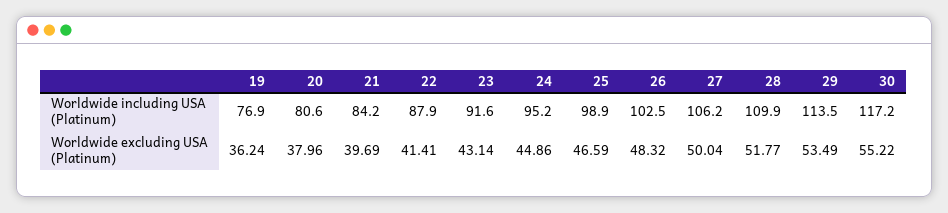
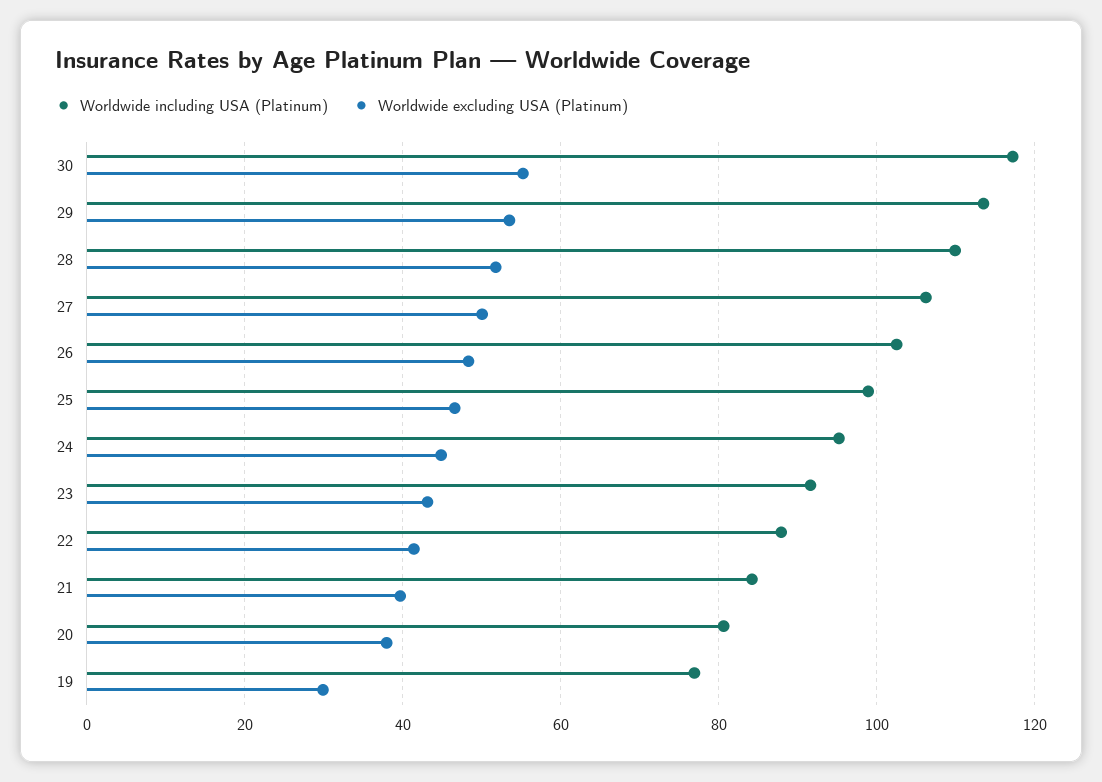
Worldwide excluding USA (Platinum), 19: 36.24 -> 30

